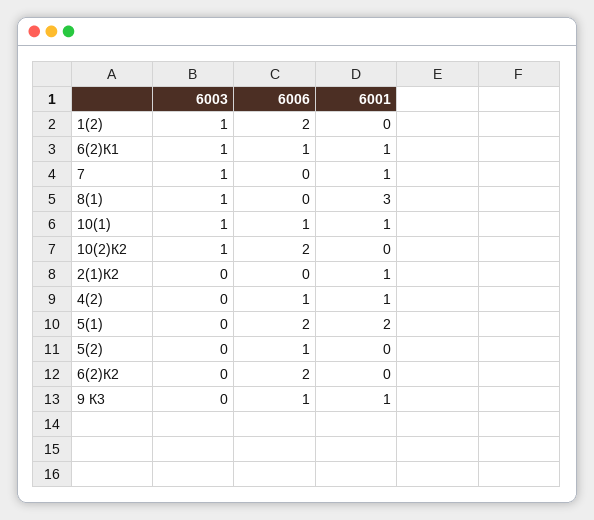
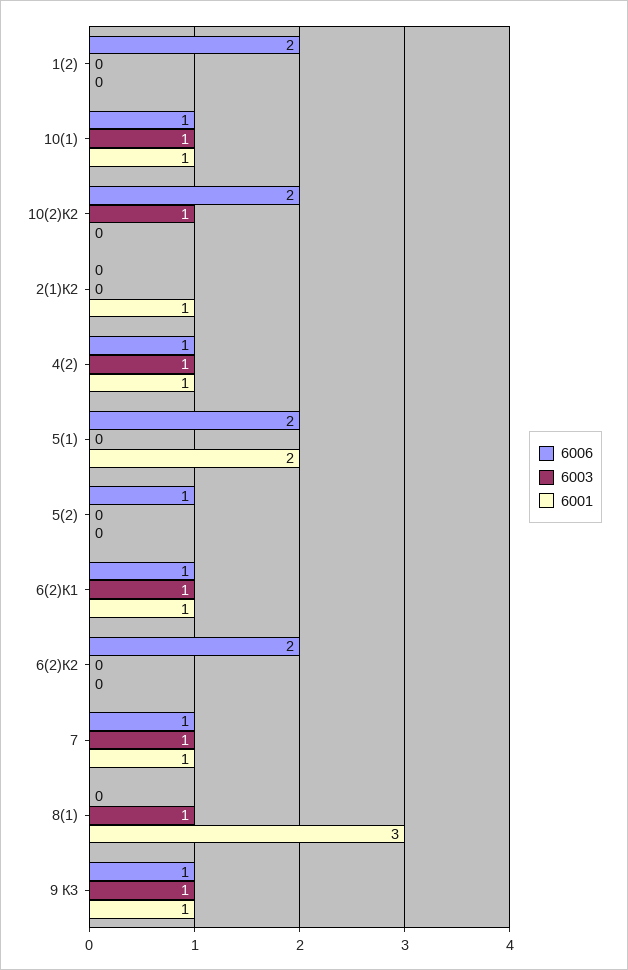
6003, 1(2): 1 -> 0
6006, 7: 0 -> 1
6003, 4(2): 0 -> 1
6003, 9 К3: 0 -> 1

